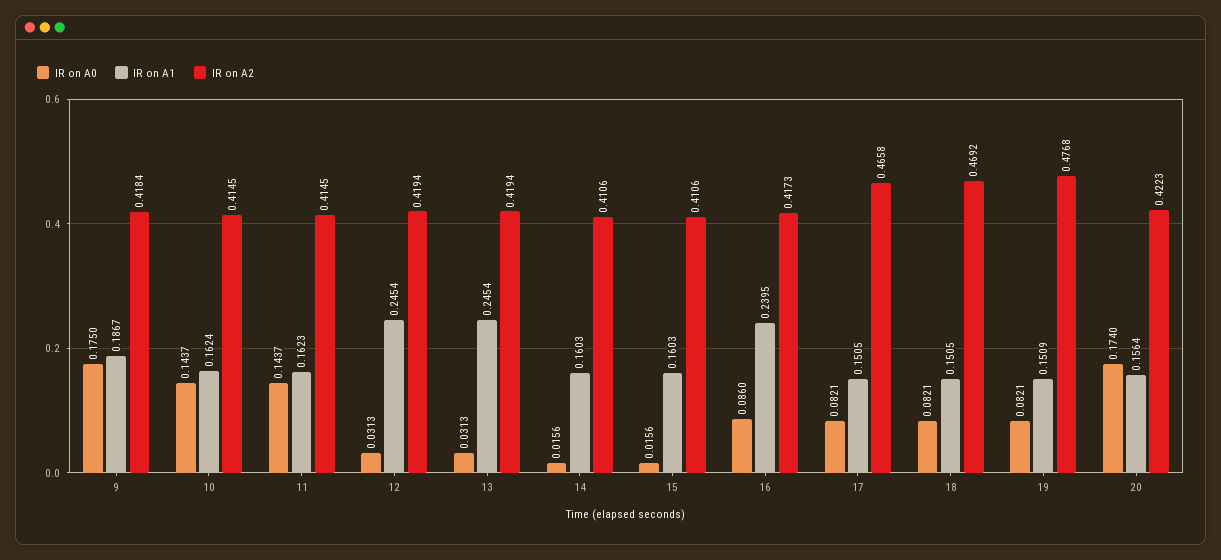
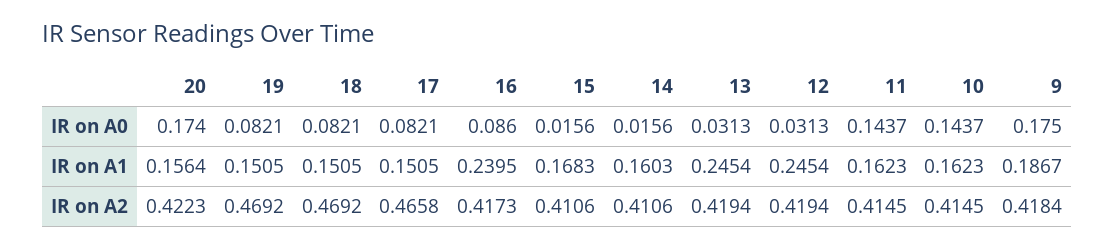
IR on A1, 10: 0.1624 -> 0.1623
IR on A1, 15: 0.1603 -> 0.1683
IR on A1, 19: 0.1509 -> 0.1505
IR on A2, 19: 0.4768 -> 0.4692

